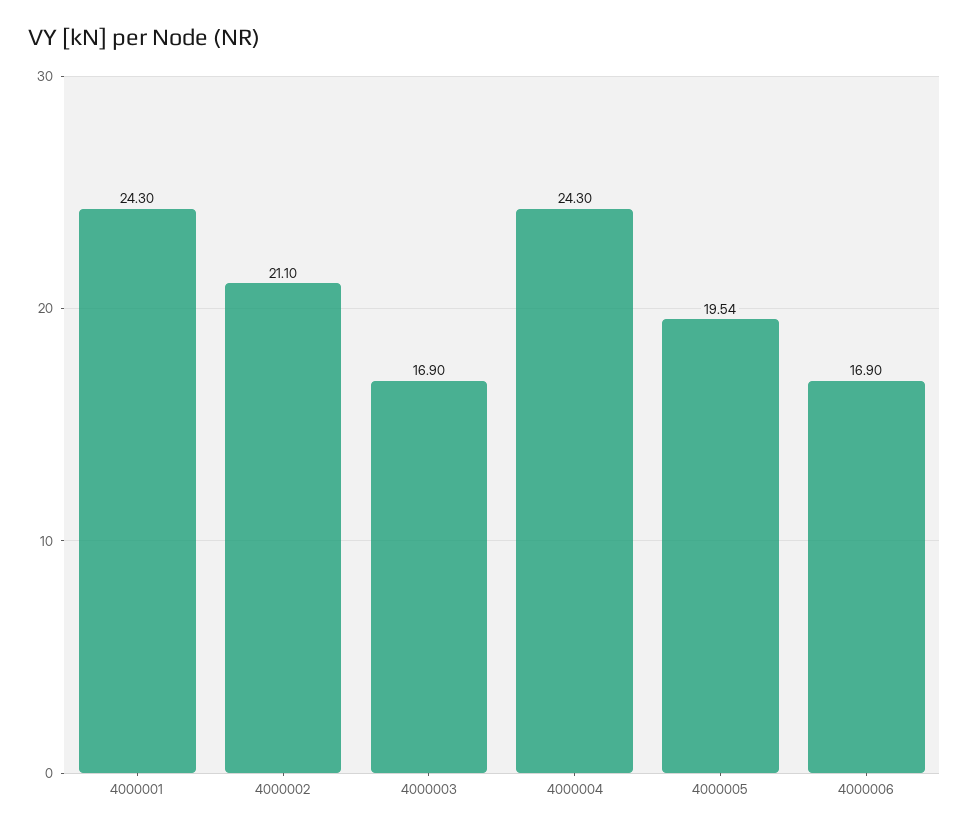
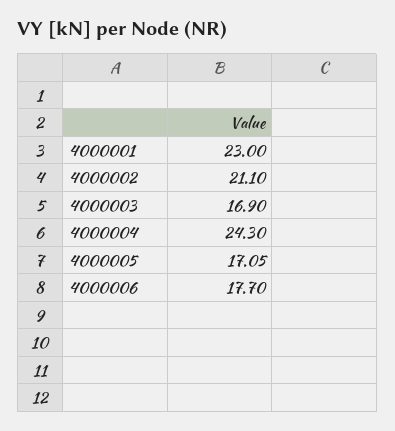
4000001: 24.3 -> 23
4000005: 19.54 -> 17.05
4000006: 16.9 -> 17.7

